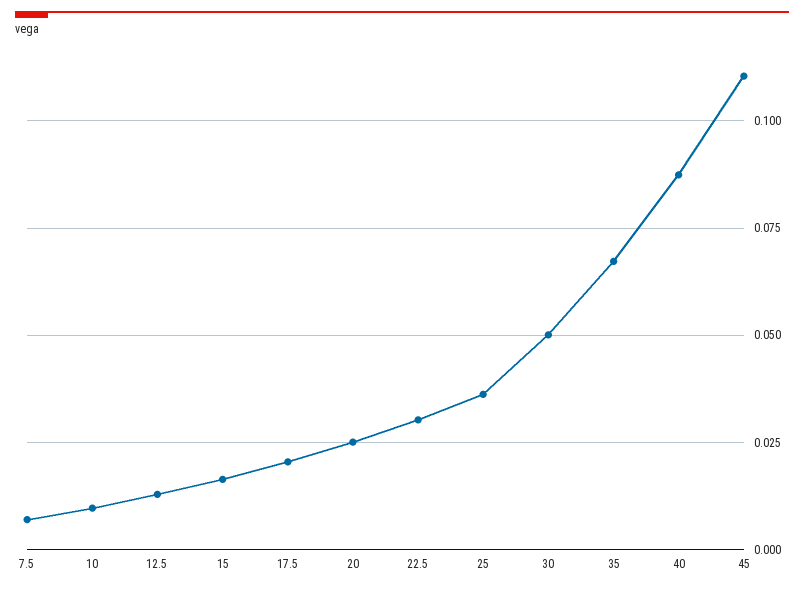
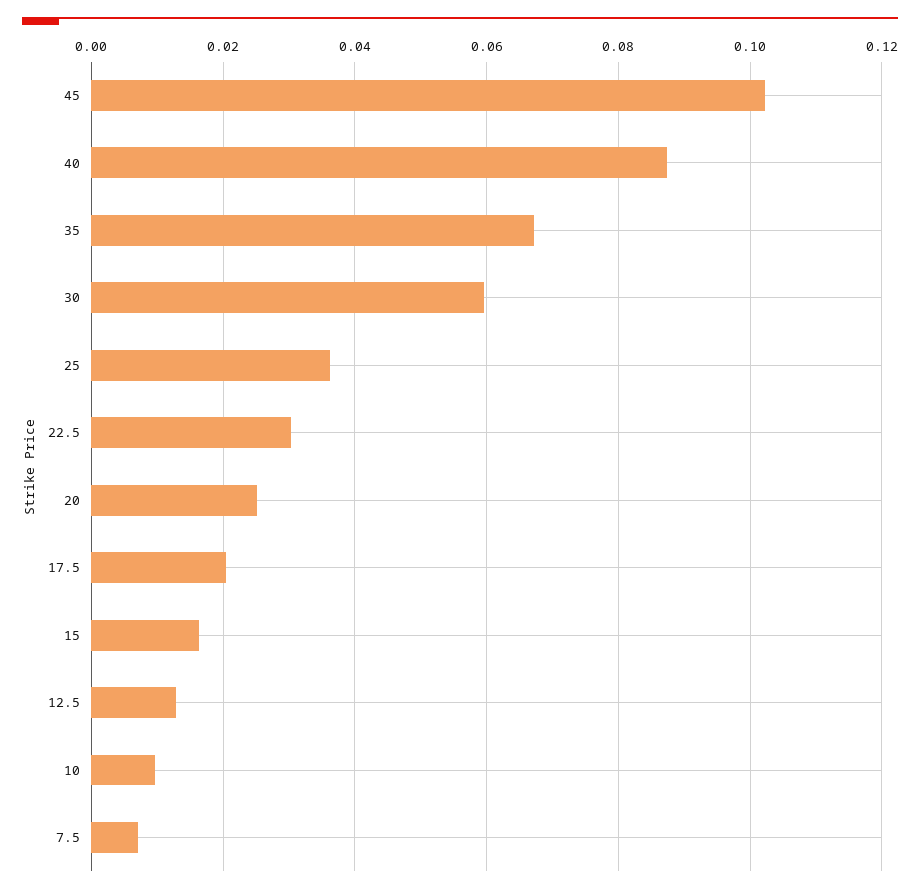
30: 0.05 -> 0.06
45: 0.11 -> 0.102

